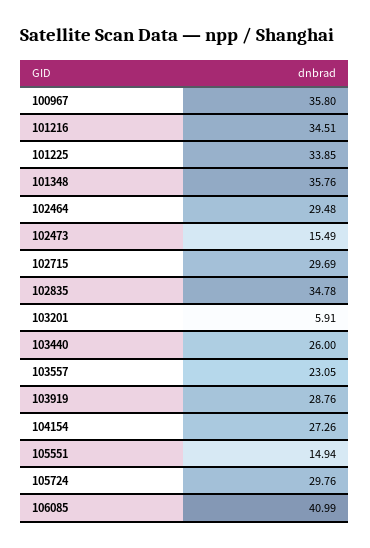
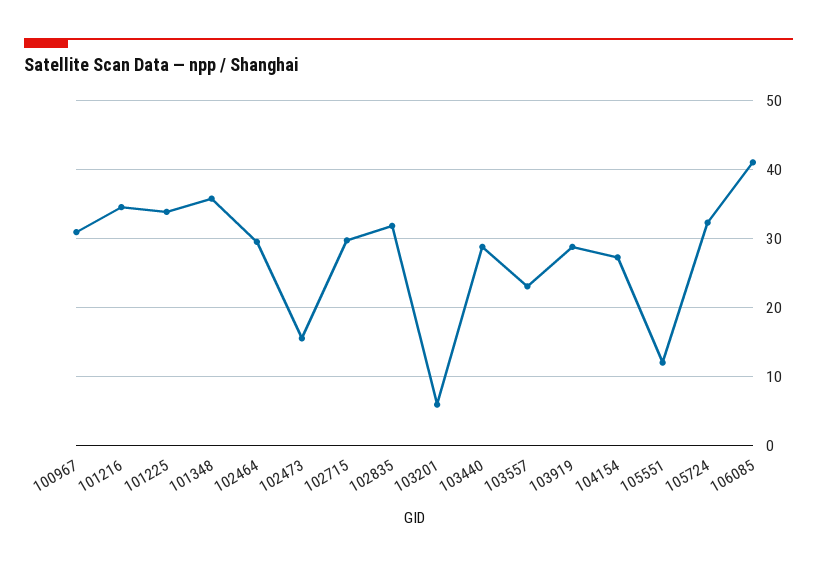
100967: 35.8 -> 31
102835: 34.78 -> 32
103440: 26 -> 29
105551: 14.94 -> 12
105724: 29.76 -> 32

